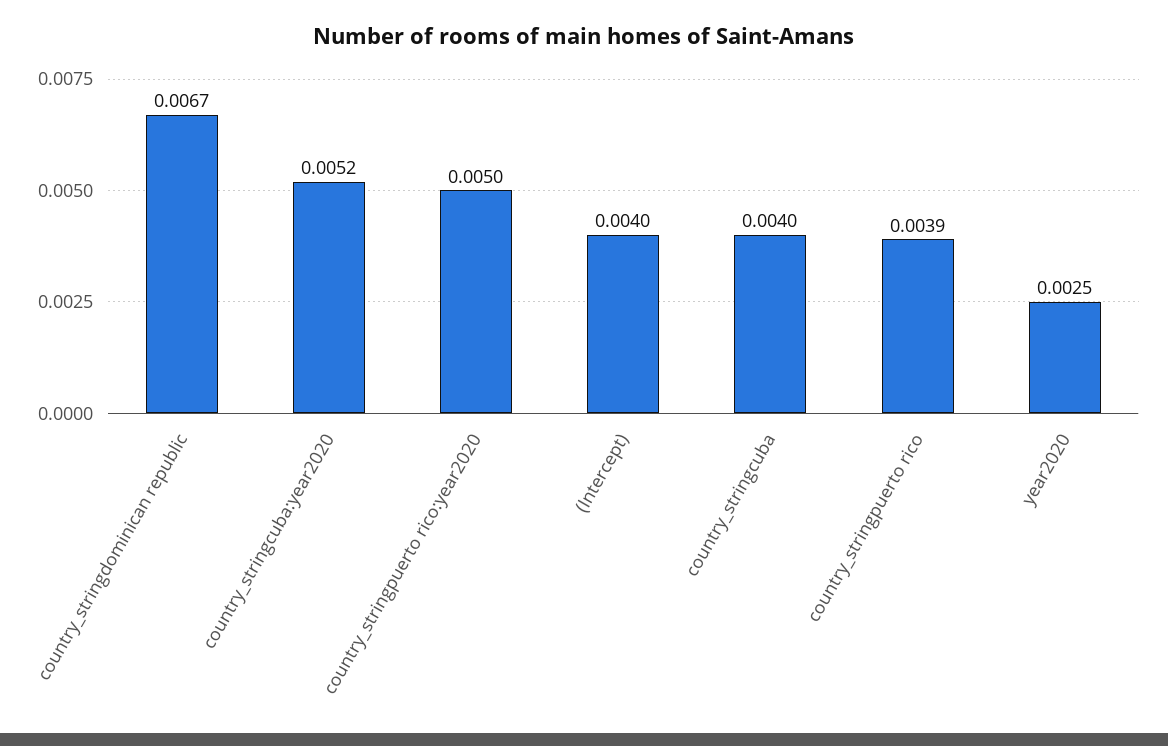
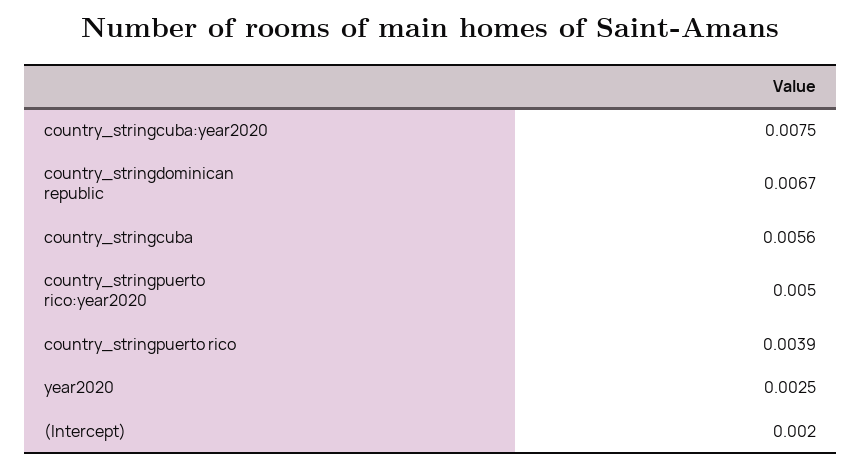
country_stringcuba:year2020: 0.0052 -> 0.0075
(Intercept): 0.004 -> 0.002
country_stringcuba: 0.004 -> 0.0056

